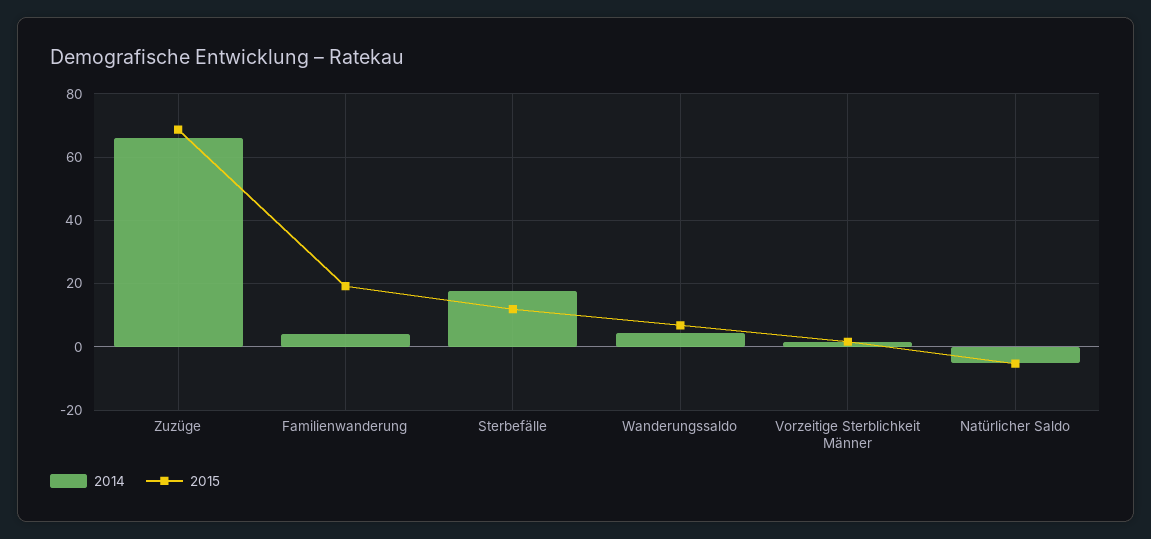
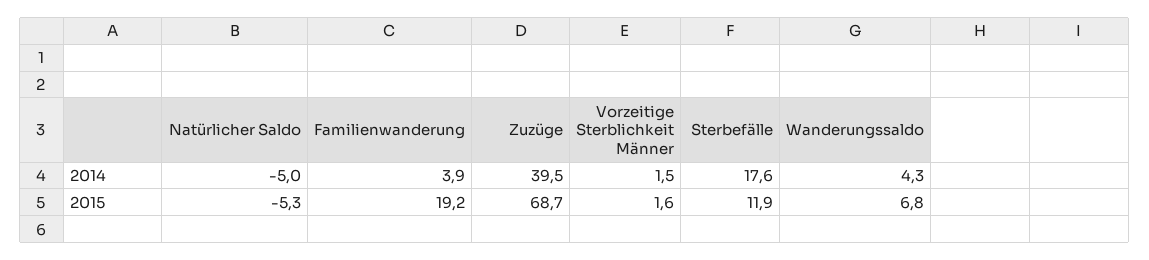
2014, Zuzüge: 66 -> 39.5

